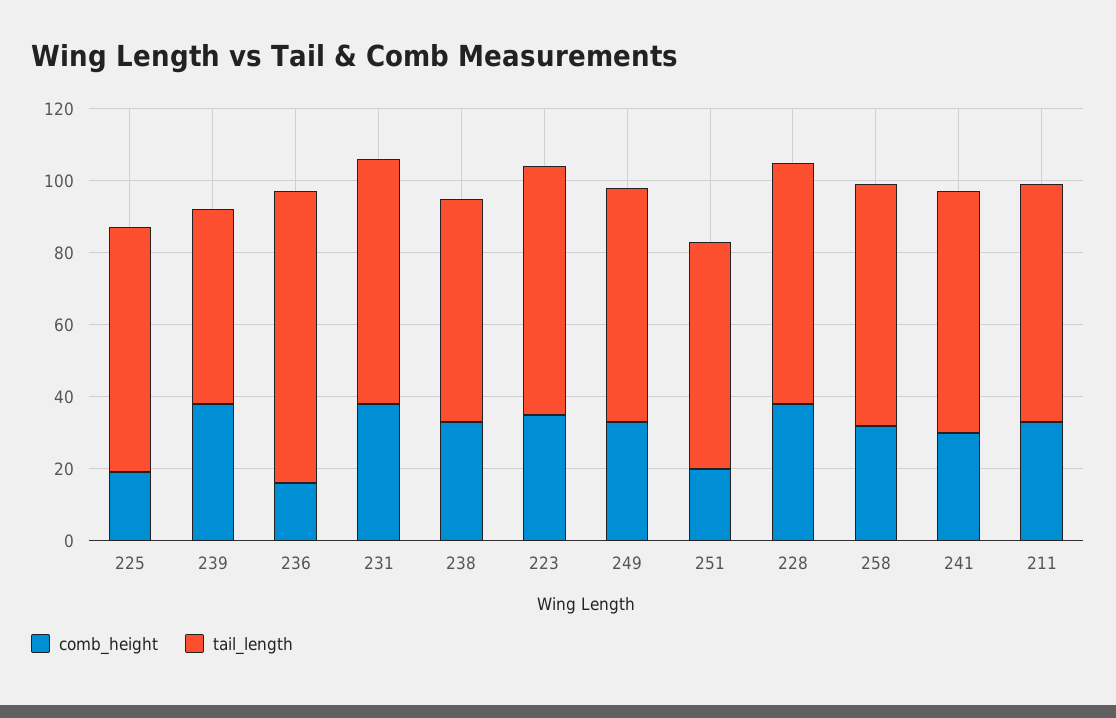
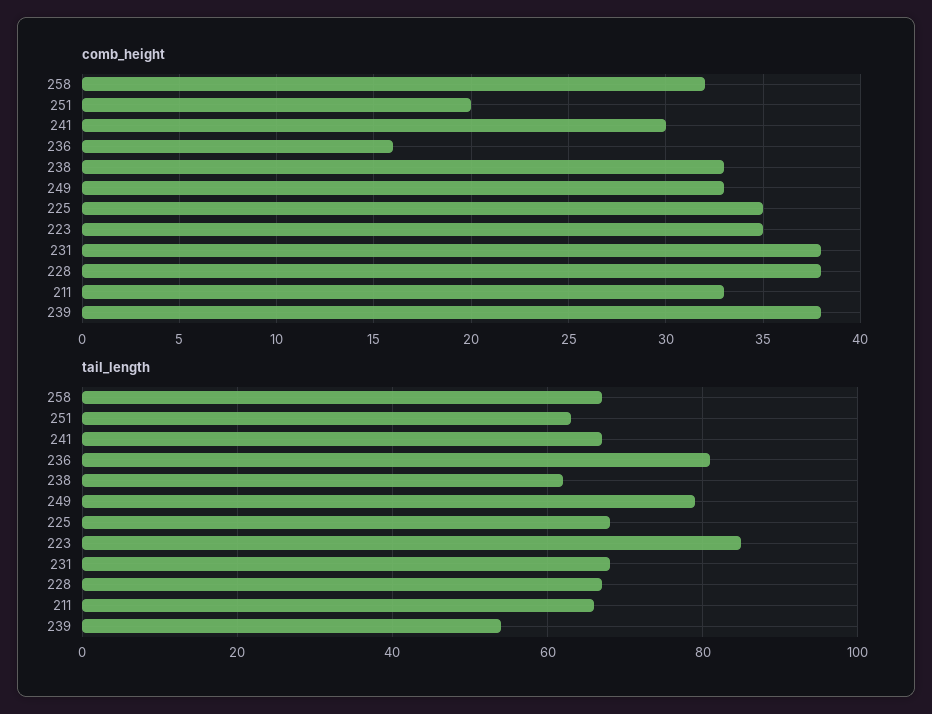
comb_height, 225: 20 -> 35
tail_length, 223: 70 -> 85
tail_length, 249: 65 -> 80

